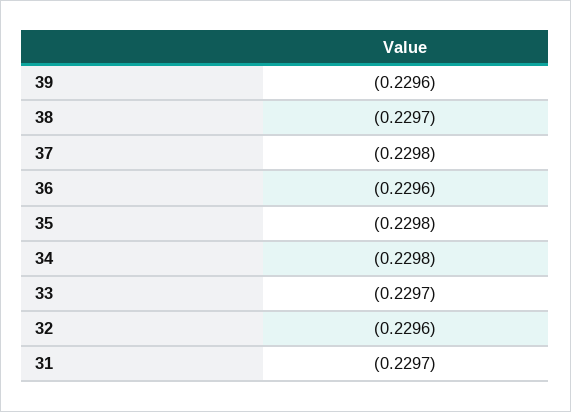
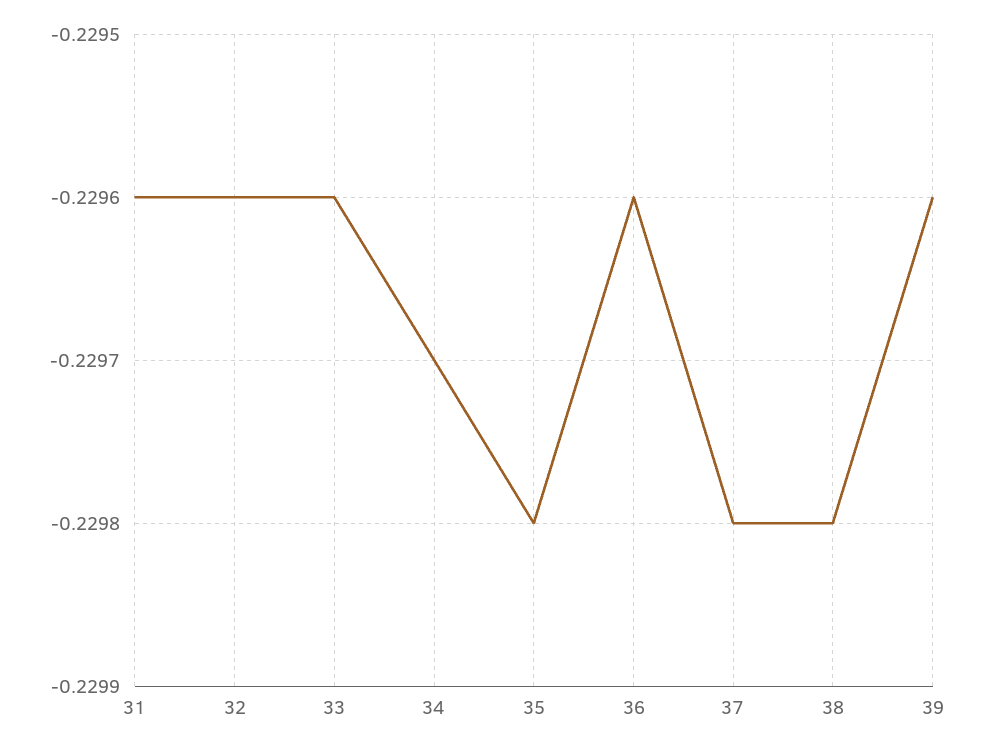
38: -0.2297 -> -0.2298
34: -0.2298 -> -0.2297
33: -0.2297 -> -0.2296
31: -0.2297 -> -0.2296

